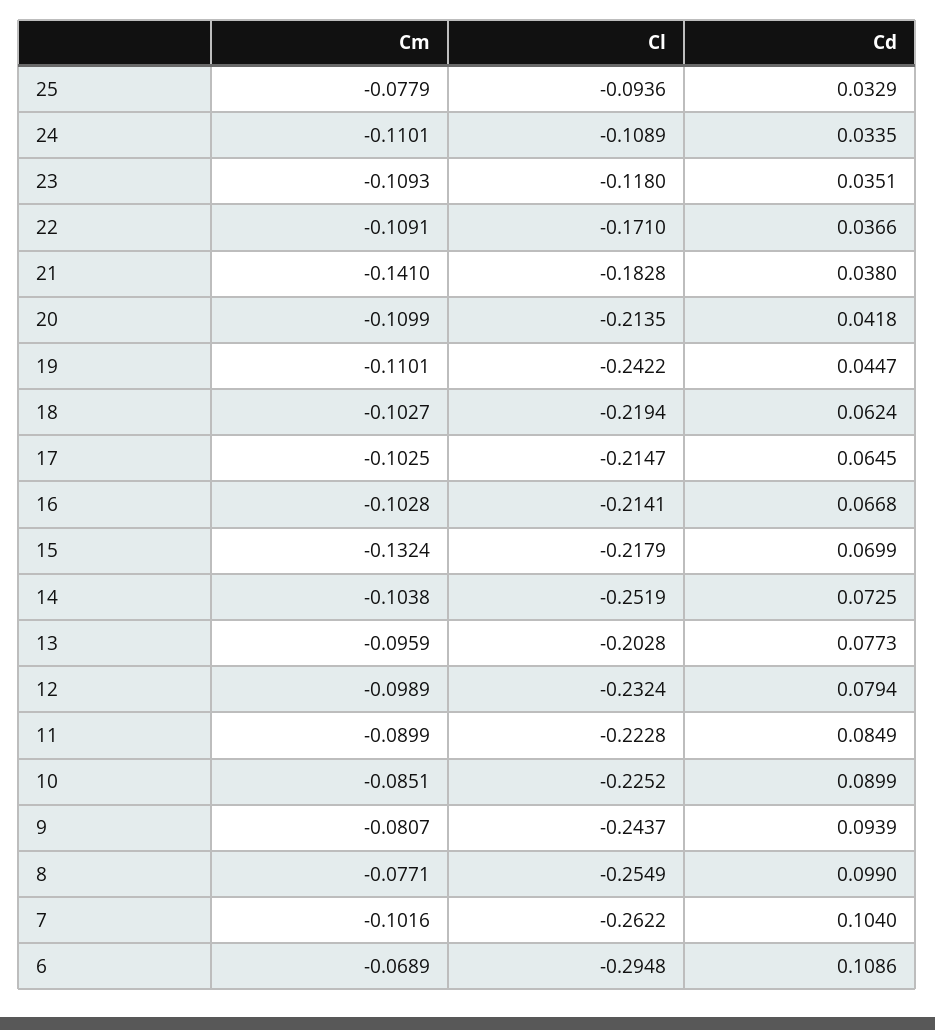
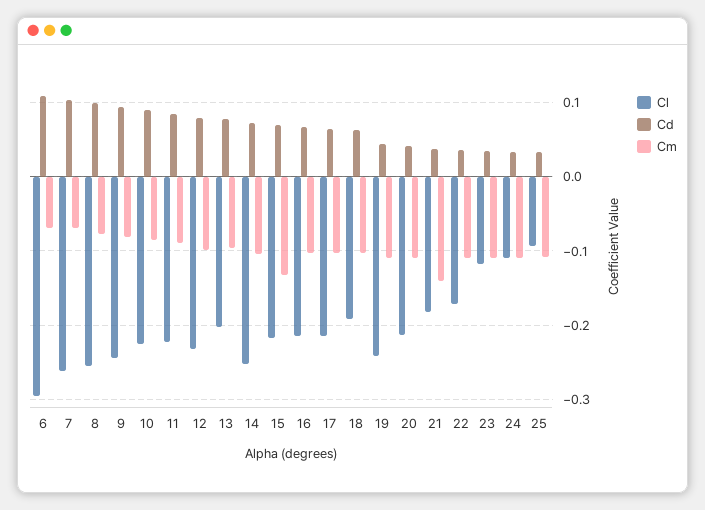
Cm, 25: -0.0779 -> -0.11
Cl, 18: -0.2194 -> -0.19
Cm, 7: -0.1016 -> -0.07

